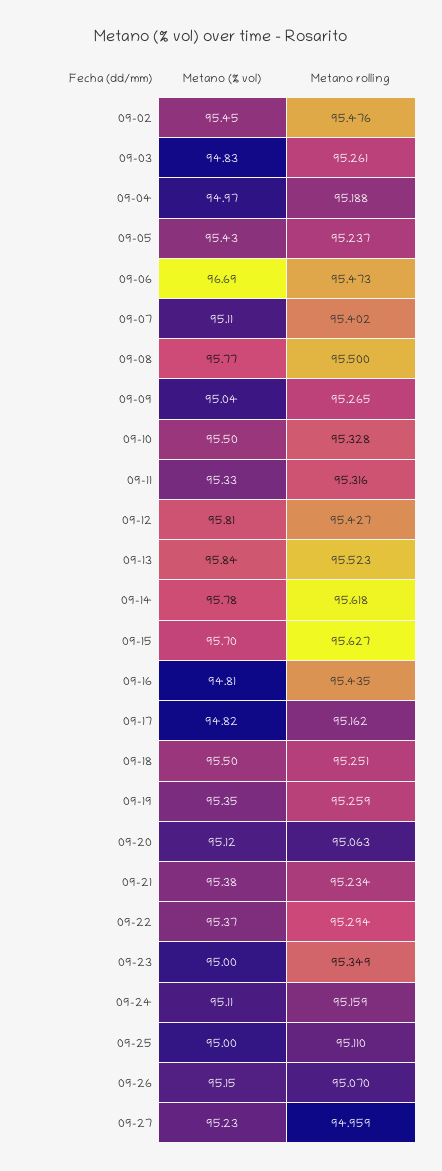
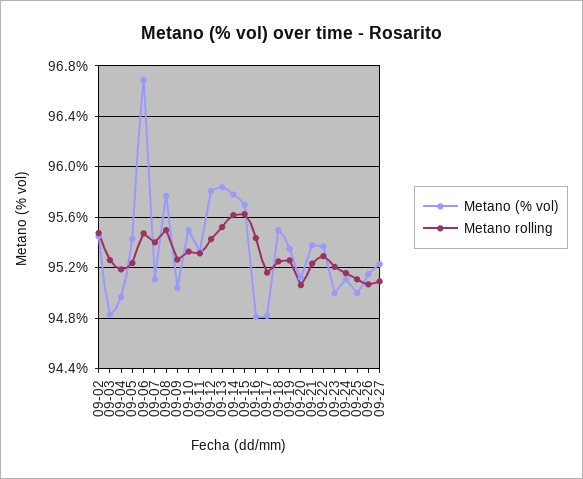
Metano rolling, 09-23: 95.349 -> 95.2
Metano rolling, 09-27: 94.959 -> 95.1

